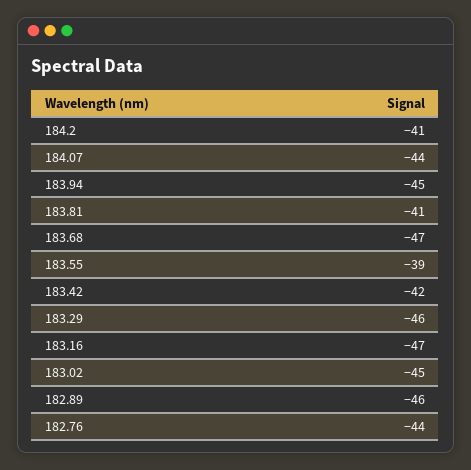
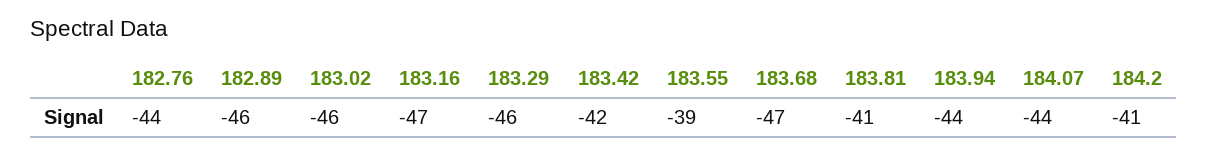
183.94: -45 -> -44
183.02: -45 -> -46

